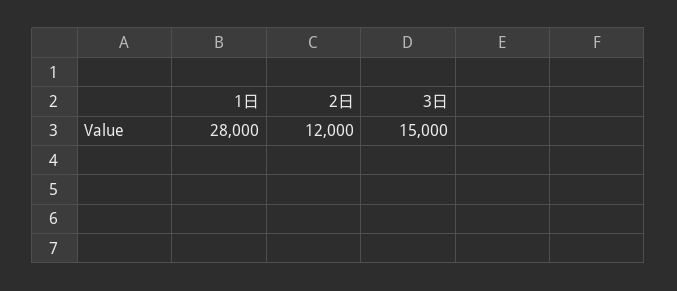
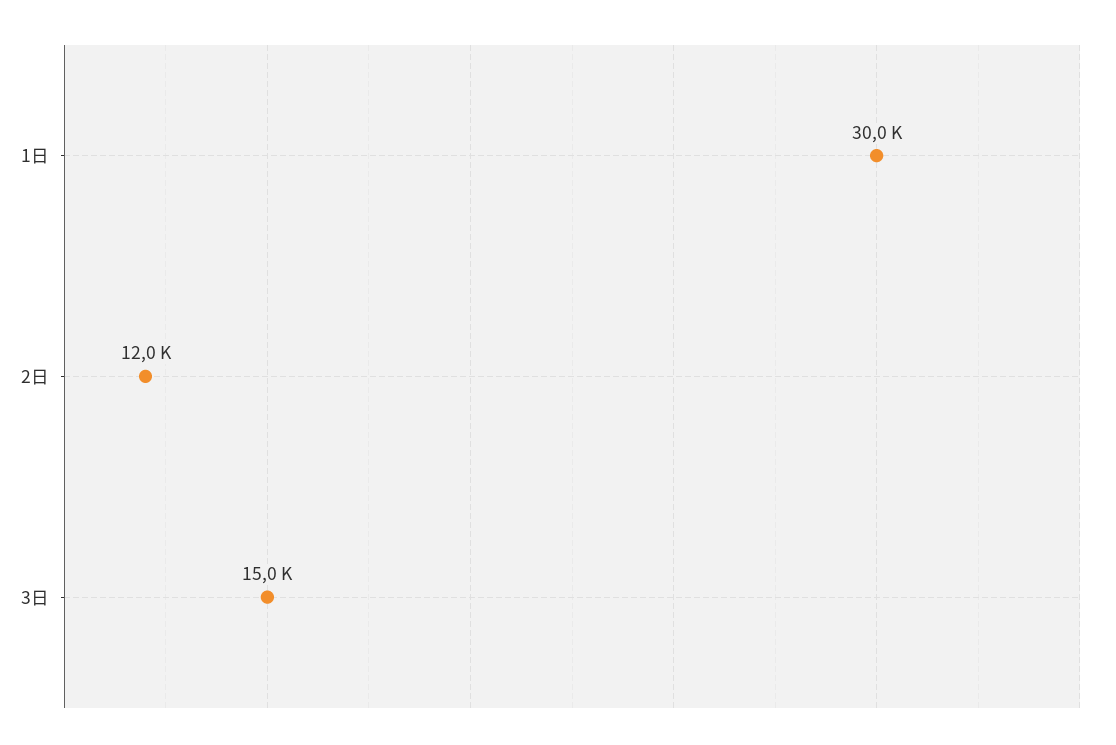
1日: 28000 -> 30000

